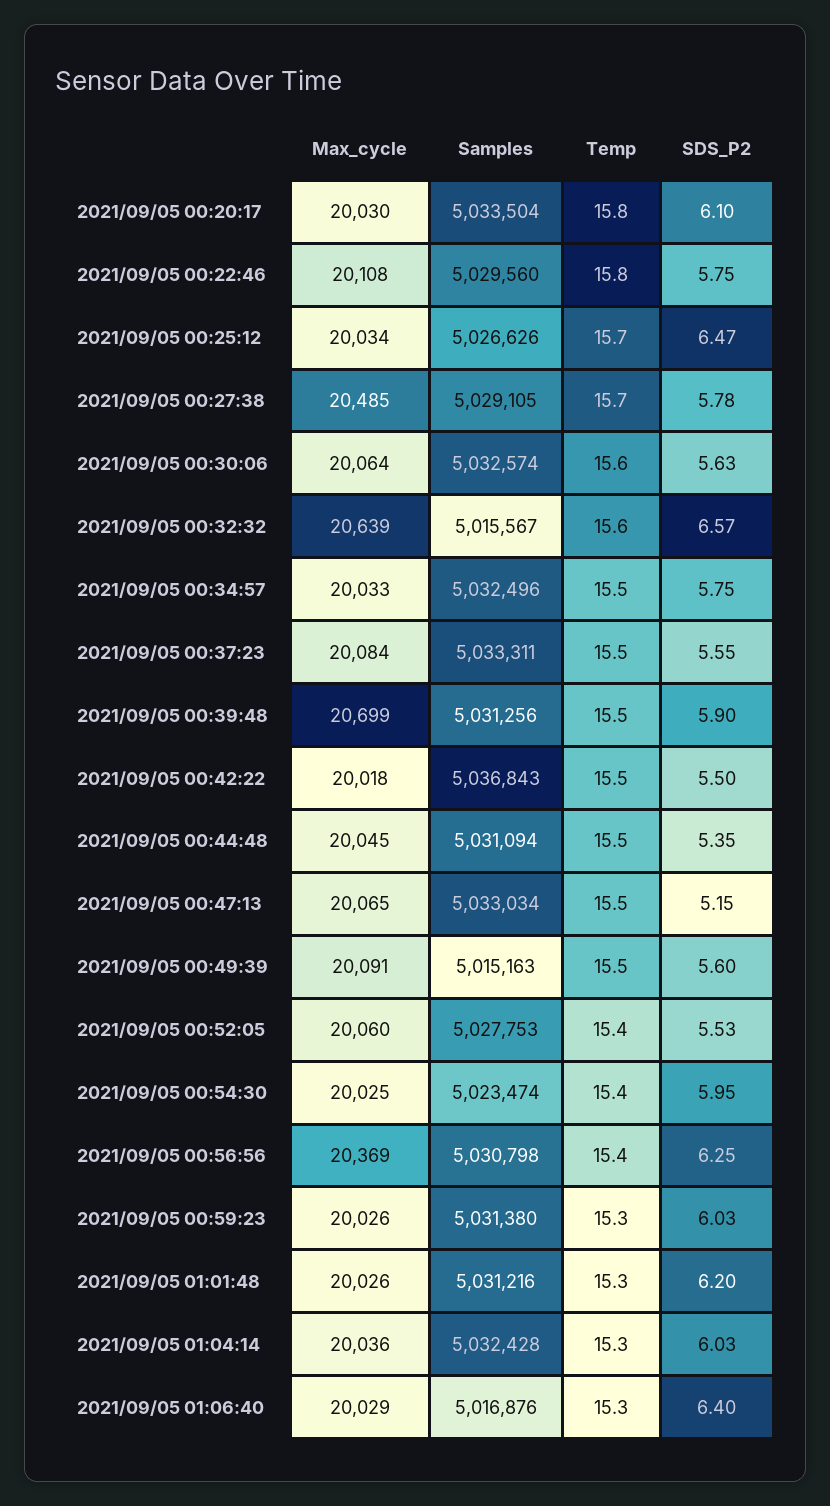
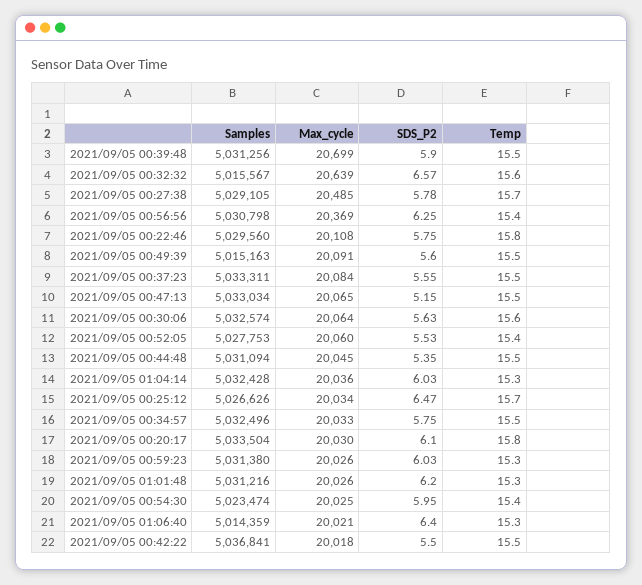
Samples, 2021/09/05 00:42:22: 5036843 -> 5036841
Max_cycle, 2021/09/05 01:06:40: 20029 -> 20021
Samples, 2021/09/05 01:06:40: 5016876 -> 5014359

